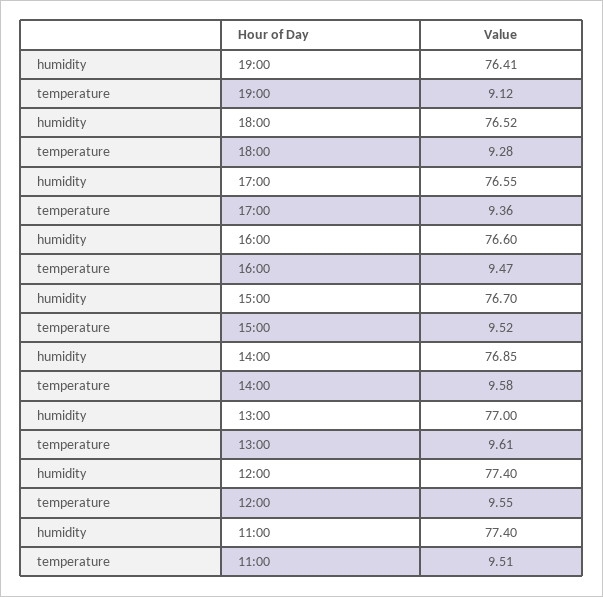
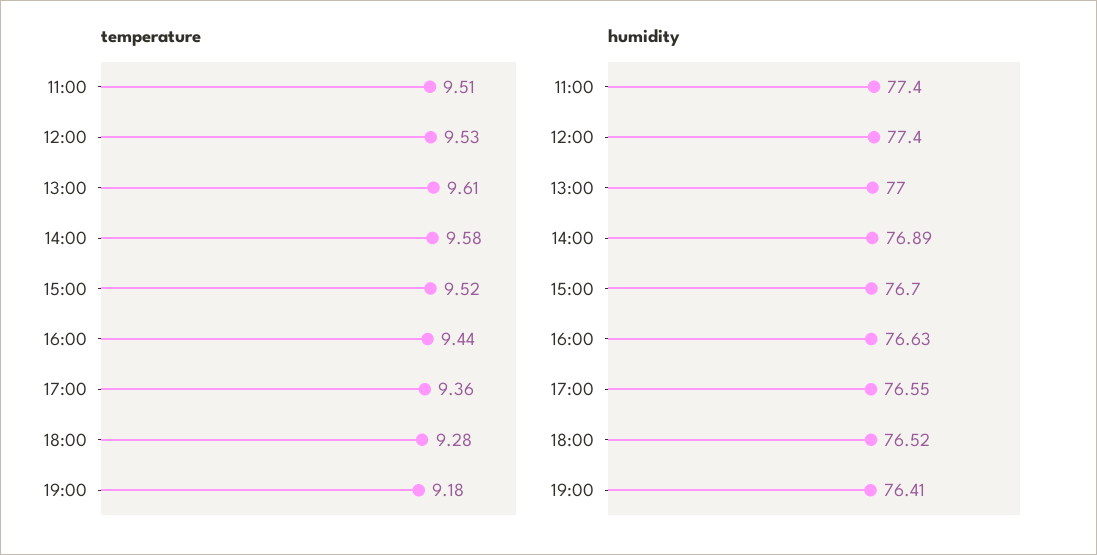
temperature, 19:00: 9.12 -> 9.18
humidity, 16:00: 76.6 -> 76.63
temperature, 16:00: 9.47 -> 9.44
humidity, 14:00: 76.85 -> 76.89
temperature, 12:00: 9.55 -> 9.53

